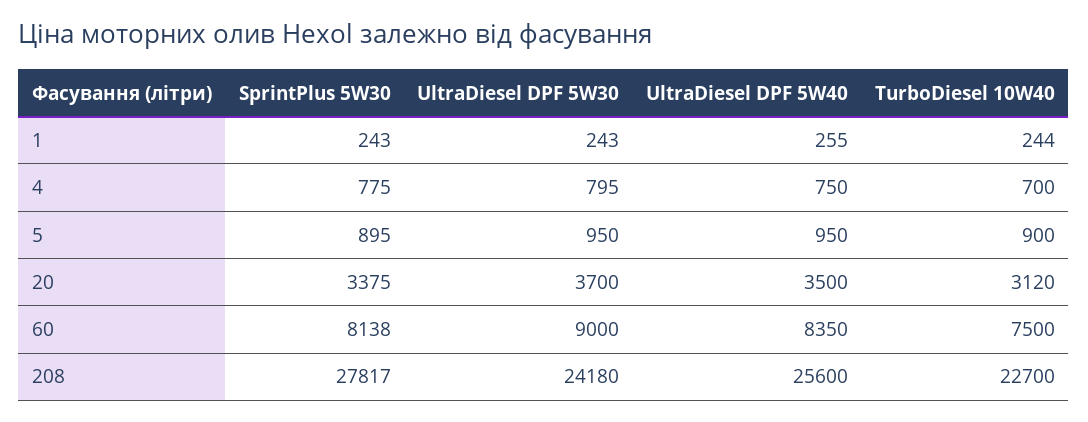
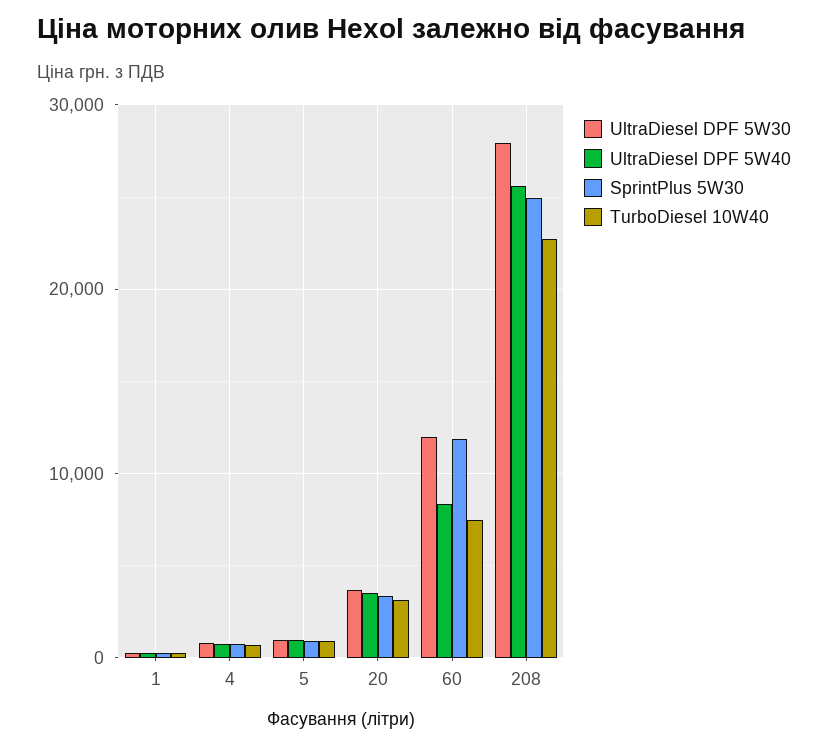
SprintPlus 5W30, 60: 8138 -> 12000
UltraDiesel DPF 5W30, 60: 9000 -> 12000
SprintPlus 5W30, 208: 27817 -> 25000
UltraDiesel DPF 5W30, 208: 24180 -> 28000

